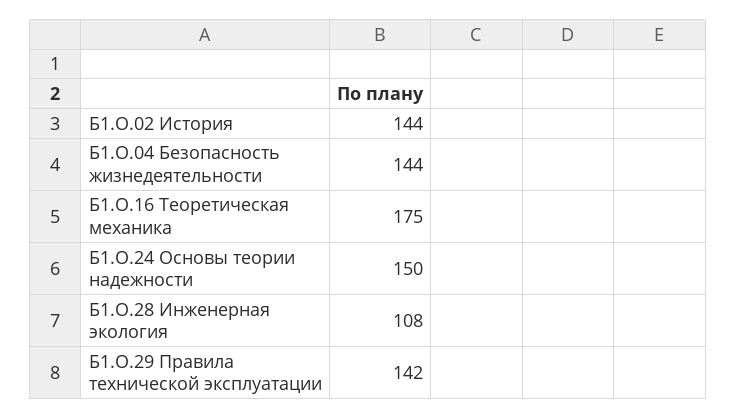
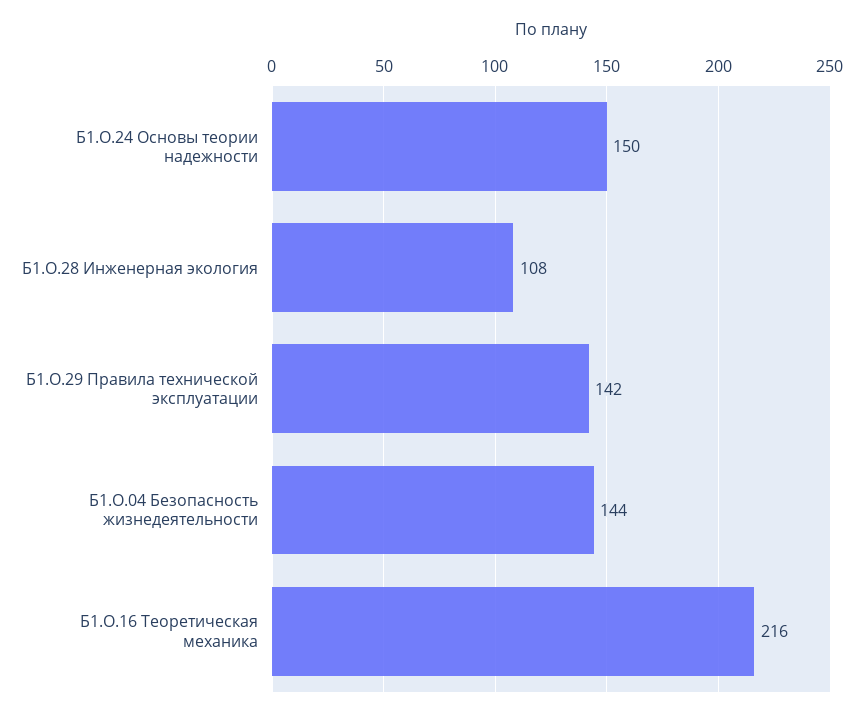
Б1.О.02 История: 144 -> none
Б1.О.16 Теоретическая механика: 175 -> 216

